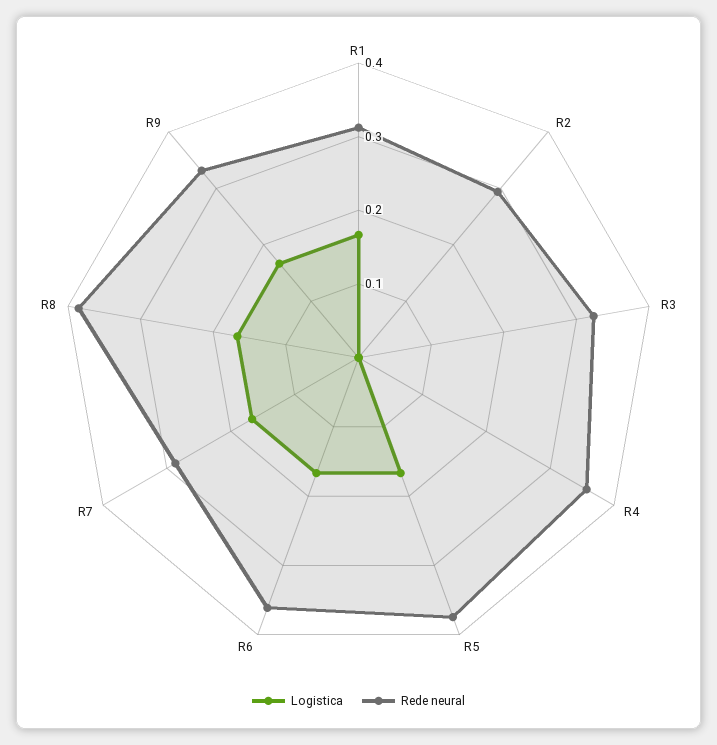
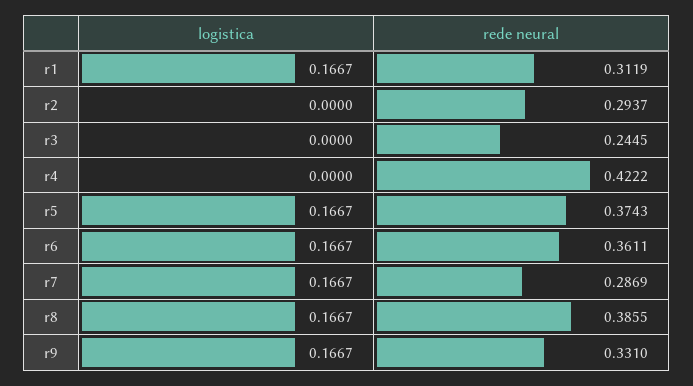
Rede neural, R3: 0.32 -> 0.2445
Rede neural, R4: 0.36 -> 0.4222

